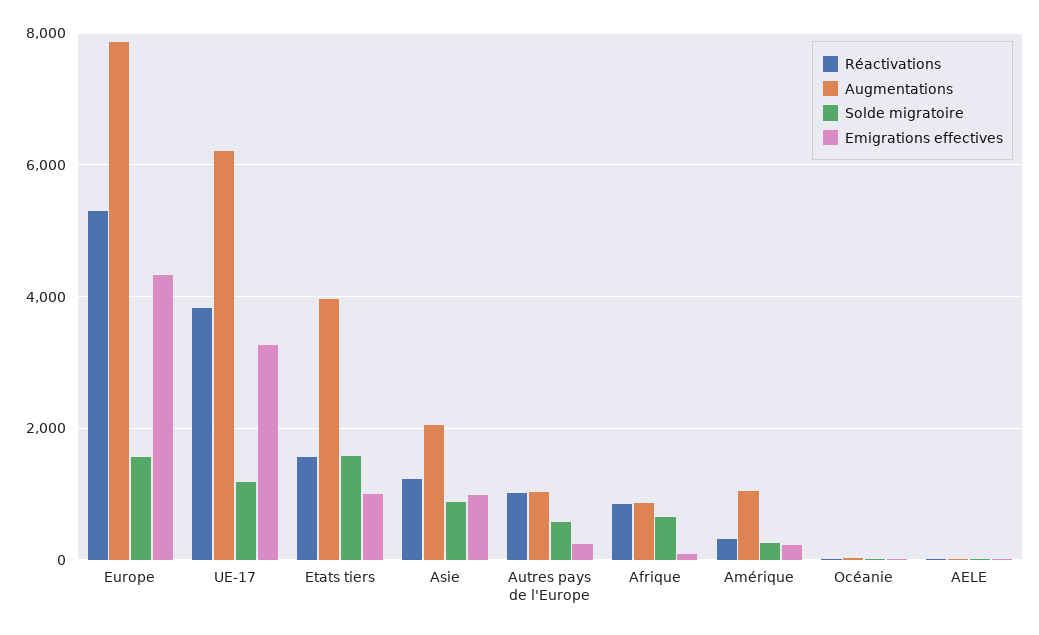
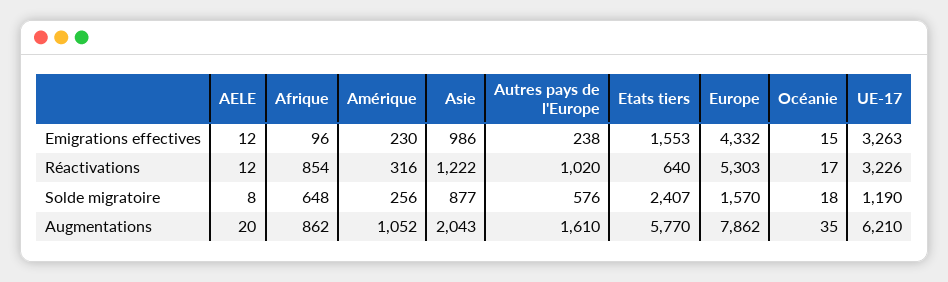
Réactivations, UE-17: 3800 -> 3226
Réactivations, Etats tiers: 1600 -> 640
Augmentations, Etats tiers: 4000 -> 5770
Solde migratoire, Etats tiers: 1600 -> 2407
Emigrations effectives, Etats tiers: 1000 -> 1553
Augmentations, Autres pays de l'Europe: 1000 -> 1610

